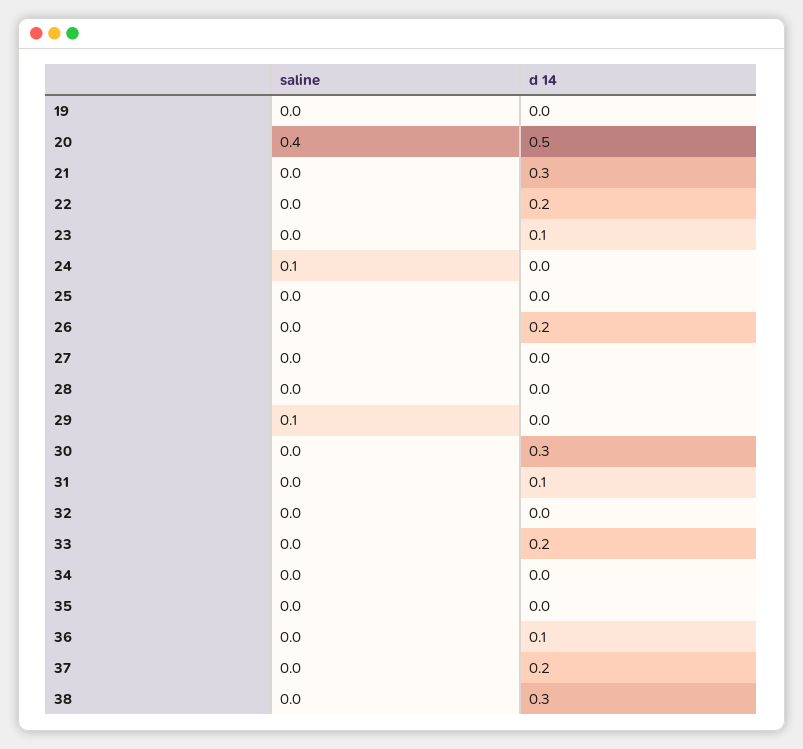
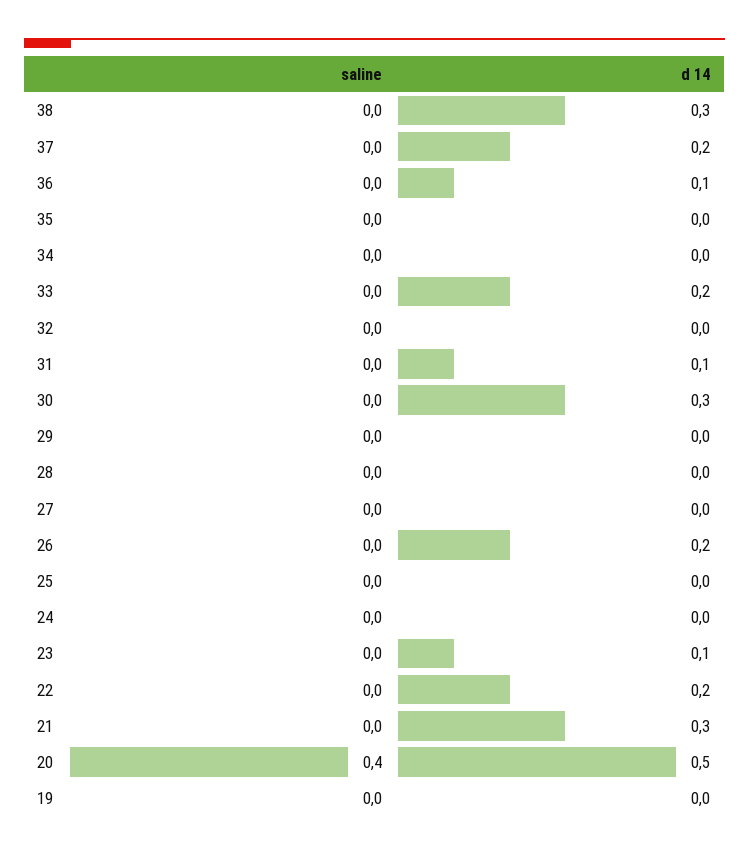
saline, 24: 0.1 -> 0
saline, 29: 0.1 -> 0

